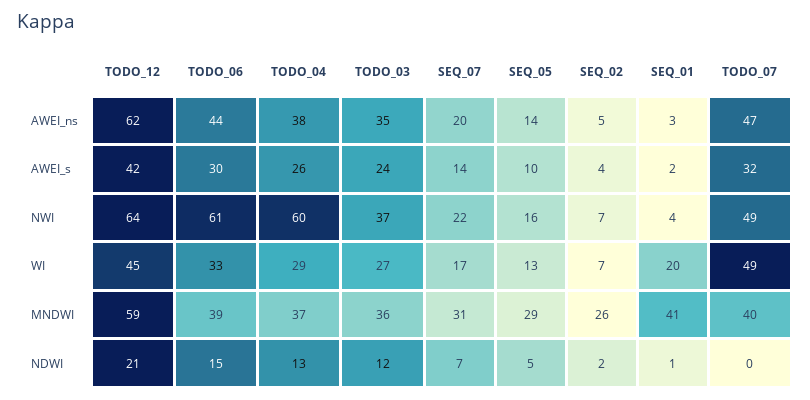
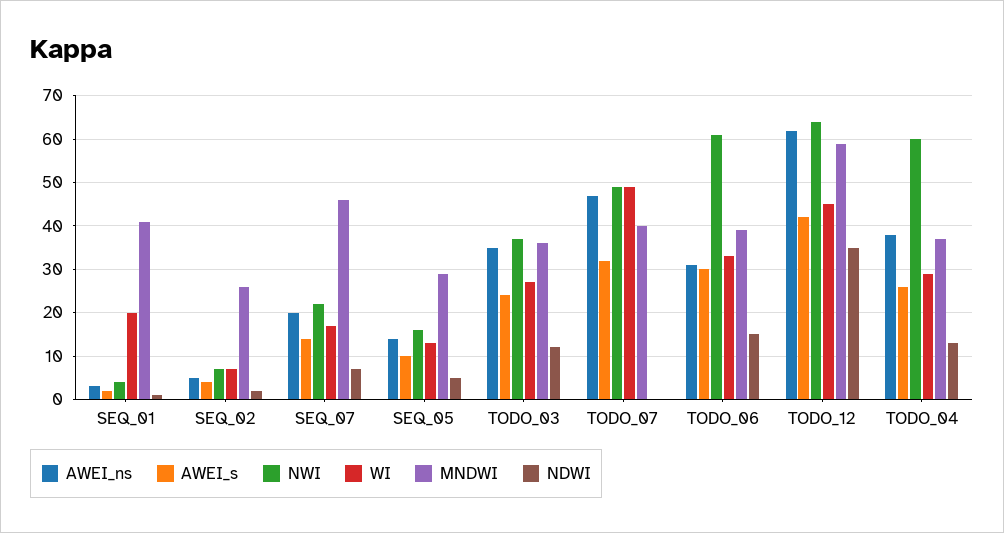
AWEI_ns, TODO_06: 44 -> 30
MNDWI, SEQ_07: 31 -> 45
NDWI, TODO_12: 21 -> 35

